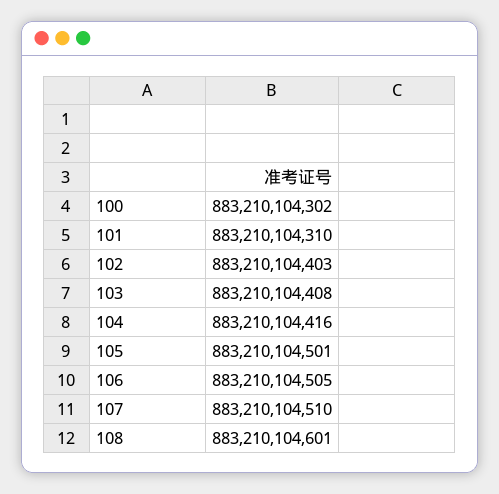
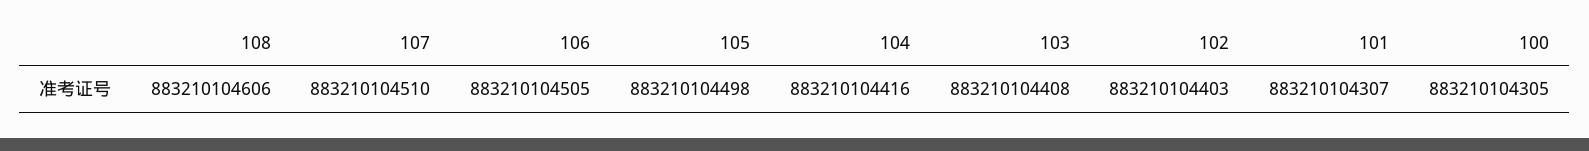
100: 883210104302 -> 883210104305
101: 883210104310 -> 883210104307
105: 883210104501 -> 883210104498
108: 883210104601 -> 883210104606

